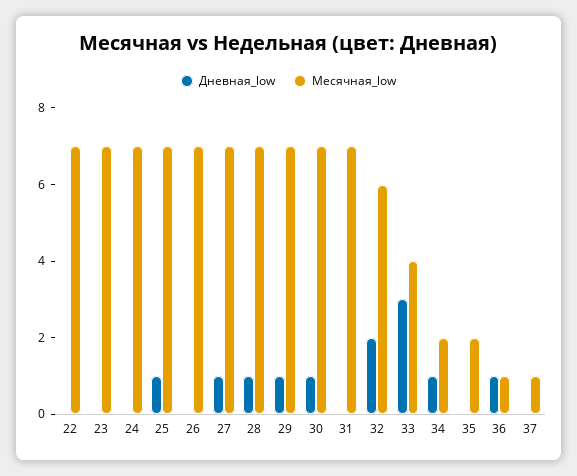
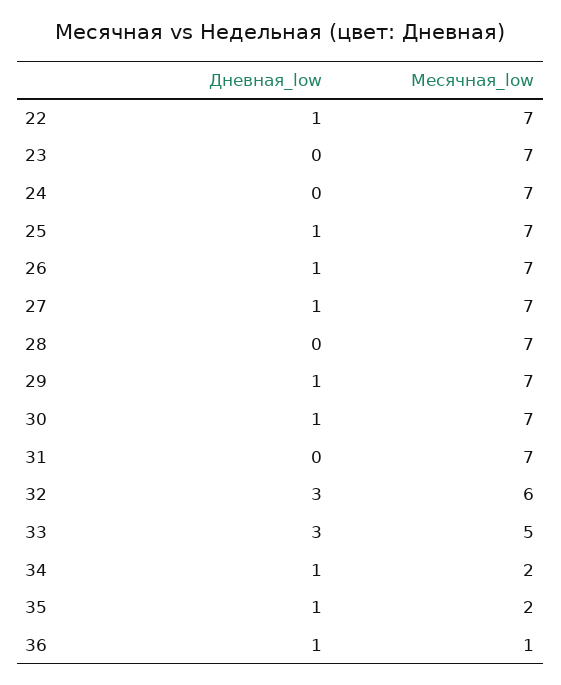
Дневная_low, 22: 0 -> 1
Дневная_low, 26: 0 -> 1
Дневная_low, 28: 1 -> 0
Дневная_low, 32: 2 -> 3
Месячная_low, 33: 4 -> 5
Дневная_low, 35: 0 -> 1
Дневная_low, 37: 0 -> none
Месячная_low, 37: 1 -> none

